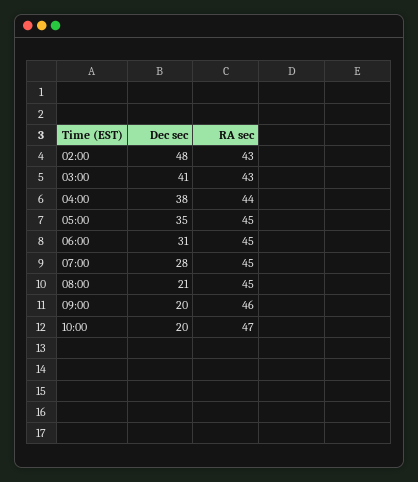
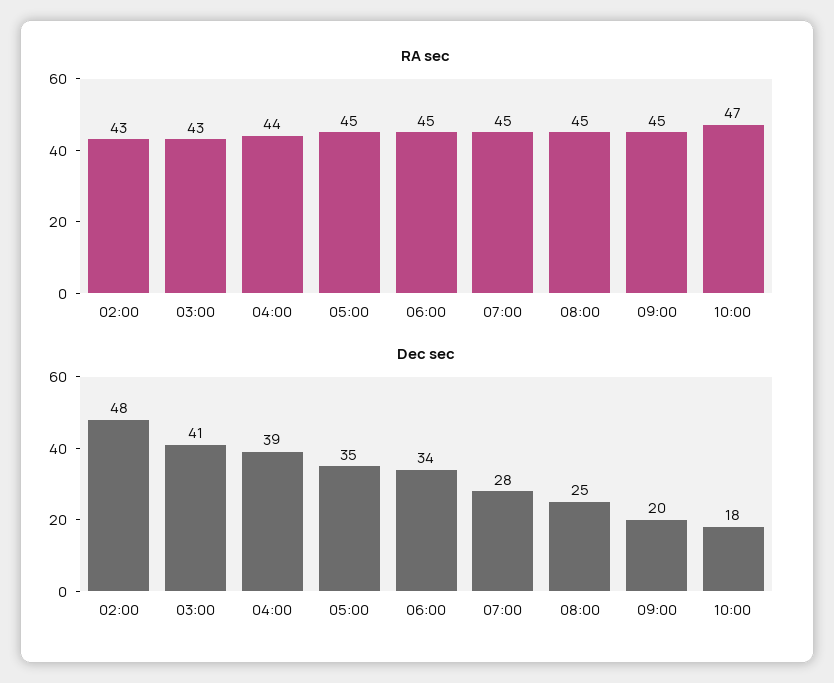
Dec sec, 04:00: 38 -> 39
Dec sec, 06:00: 31 -> 34
Dec sec, 08:00: 21 -> 25
RA sec, 09:00: 46 -> 45
Dec sec, 10:00: 20 -> 18

